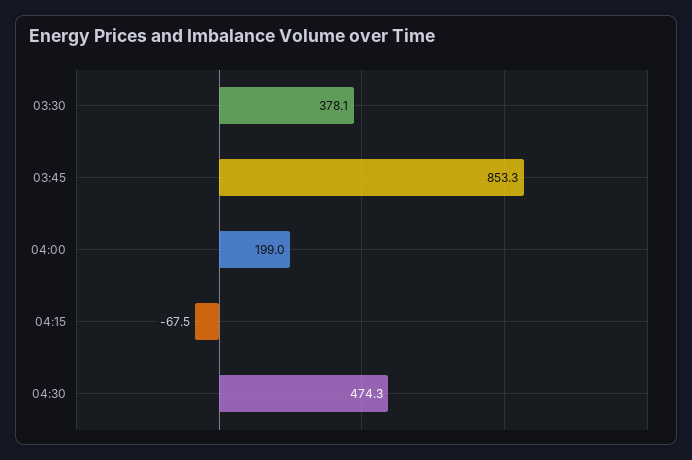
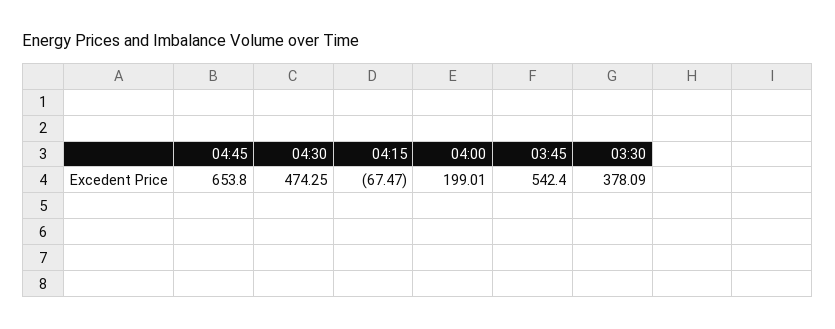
03:45: 853.3 -> 542.4
04:45: none -> 653.8

